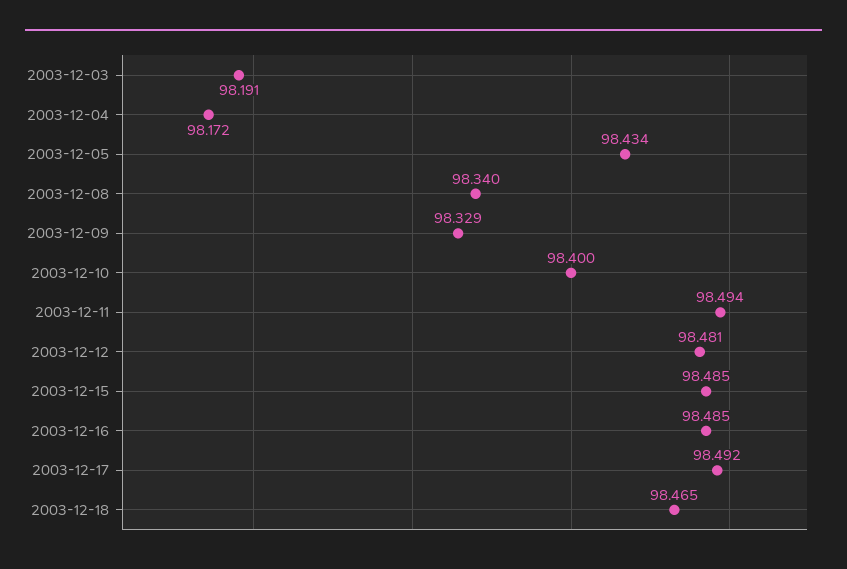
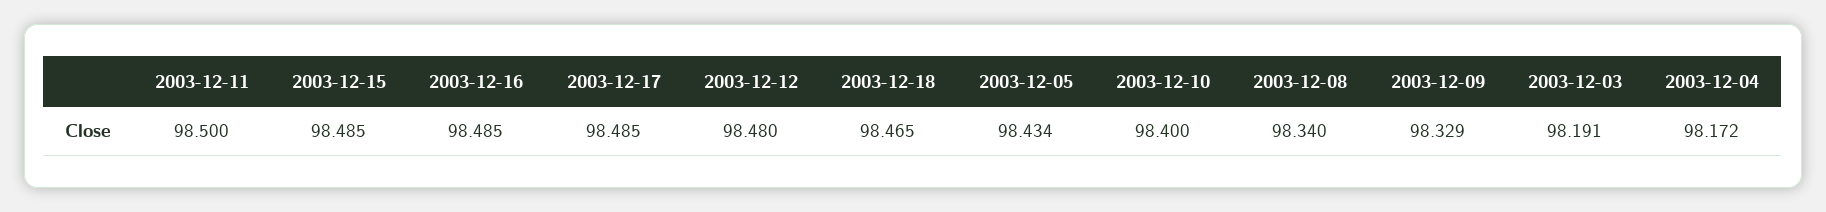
2003-12-11: 98.494 -> 98.5
2003-12-12: 98.481 -> 98.48
2003-12-17: 98.492 -> 98.485

